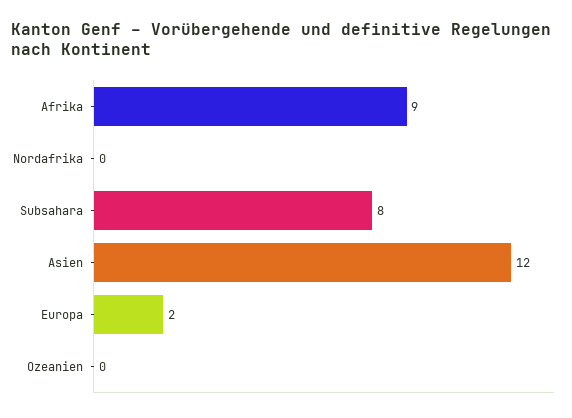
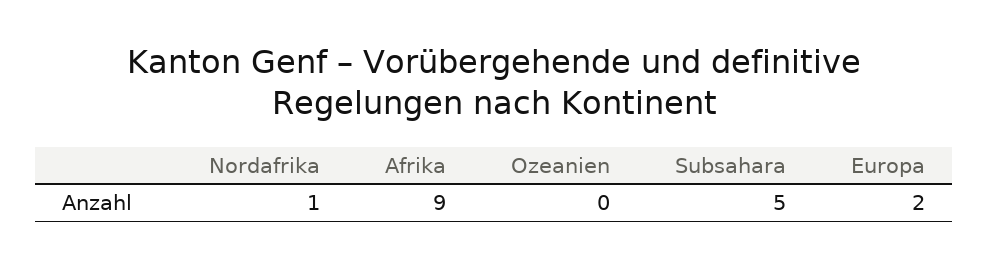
Nordafrika: 0 -> 1
Subsahara: 8 -> 5
Asien: 12 -> none

